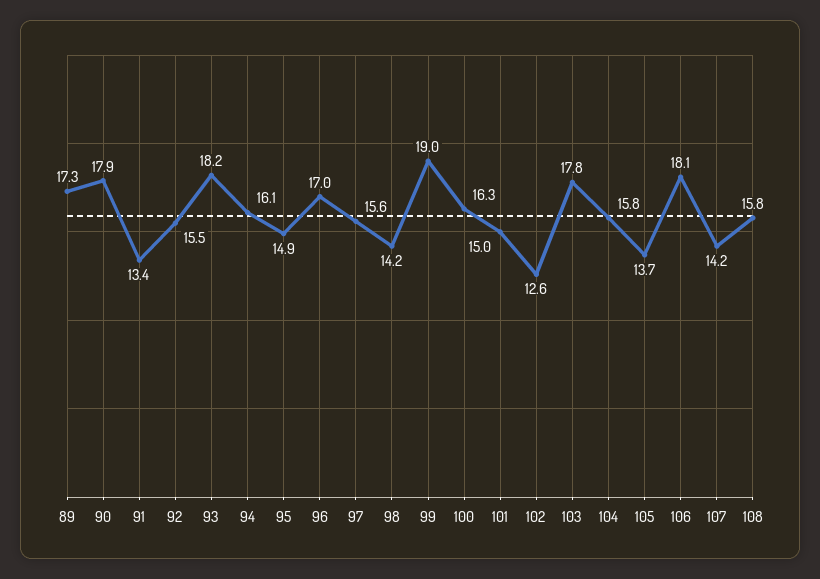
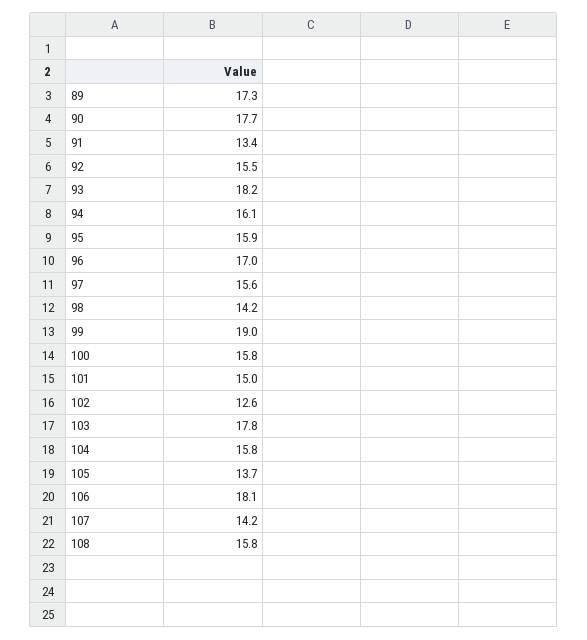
90: 17.9 -> 17.7
95: 14.9 -> 15.9
100: 16.3 -> 15.8

